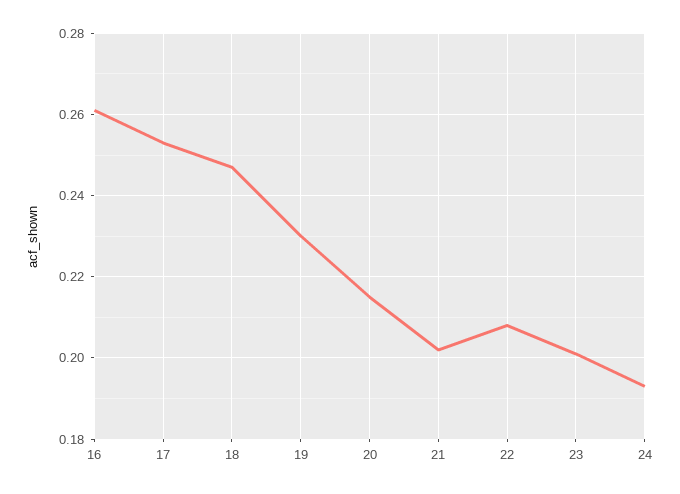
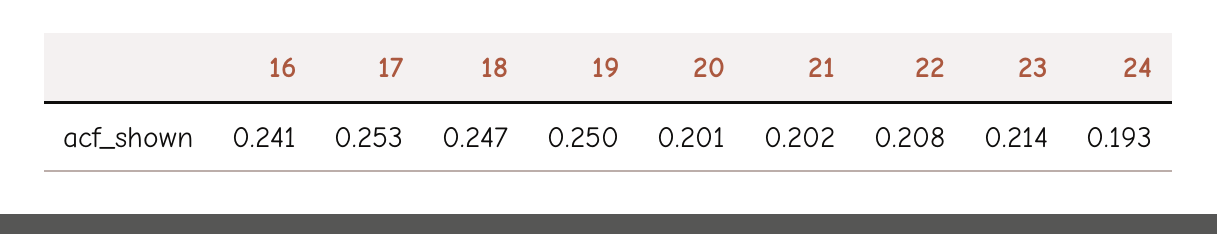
16: 0.26 -> 0.241
19: 0.23 -> 0.25
20: 0.215 -> 0.201
23: 0.2 -> 0.214

